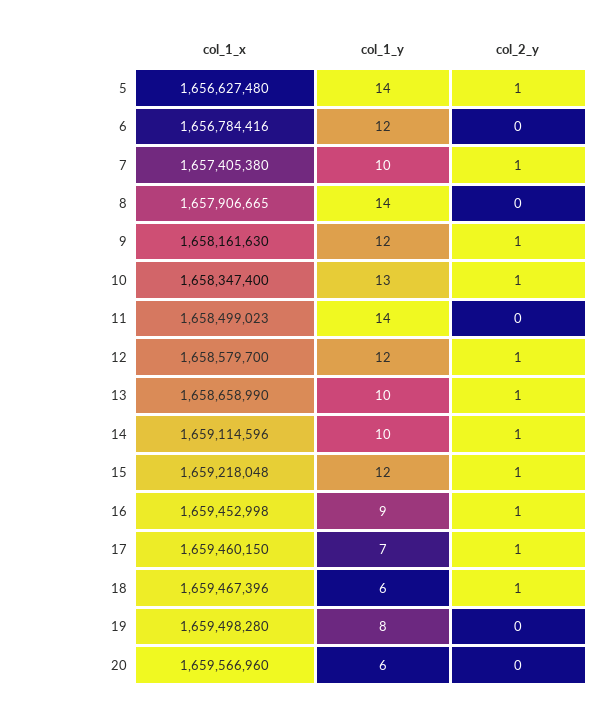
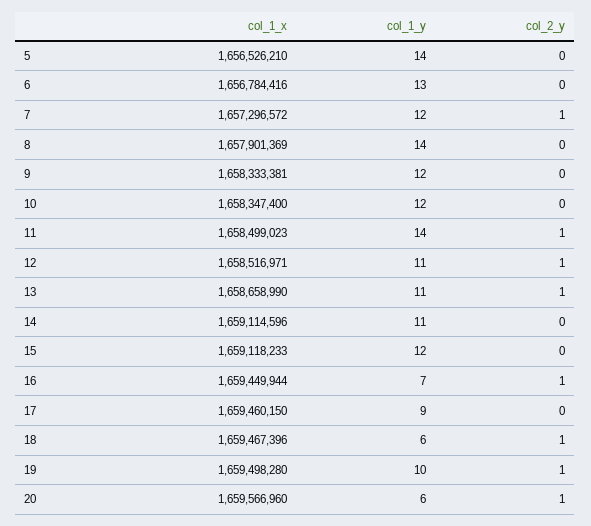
col_1_x, 5: 1656627480 -> 1656526210
col_2_y, 5: 1 -> 0
col_1_y, 6: 12 -> 13
col_1_x, 7: 1657405380 -> 1657296572
col_1_y, 7: 10 -> 12
col_1_x, 8: 1657906665 -> 1657901369
col_1_x, 9: 1658161630 -> 1658333381
col_2_y, 9: 1 -> 0
col_1_y, 10: 13 -> 12
col_2_y, 10: 1 -> 0
col_2_y, 11: 0 -> 1
col_1_x, 12: 1658579700 -> 1658516971
col_1_y, 12: 12 -> 11
col_1_y, 13: 10 -> 11
col_1_y, 14: 10 -> 11
col_2_y, 14: 1 -> 0
col_1_x, 15: 1659218048 -> 1659118233
col_2_y, 15: 1 -> 0
col_1_x, 16: 1659452998 -> 1659449944
col_1_y, 16: 9 -> 7
col_1_y, 17: 7 -> 9
col_2_y, 17: 1 -> 0
col_1_y, 19: 8 -> 10
col_2_y, 19: 0 -> 1
col_2_y, 20: 0 -> 1

